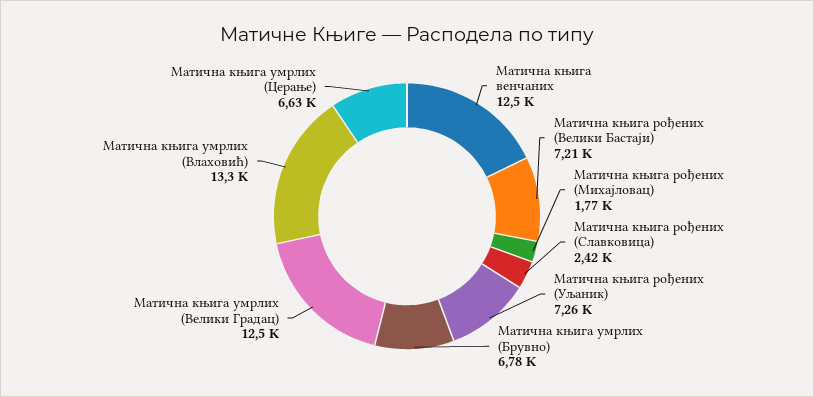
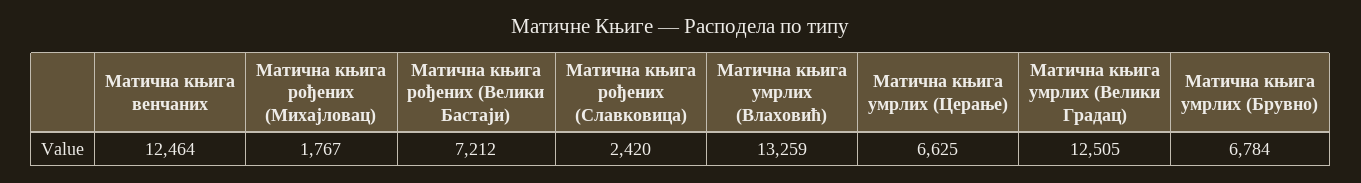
Матична књига рођених (Уљаник): 7260 -> none

